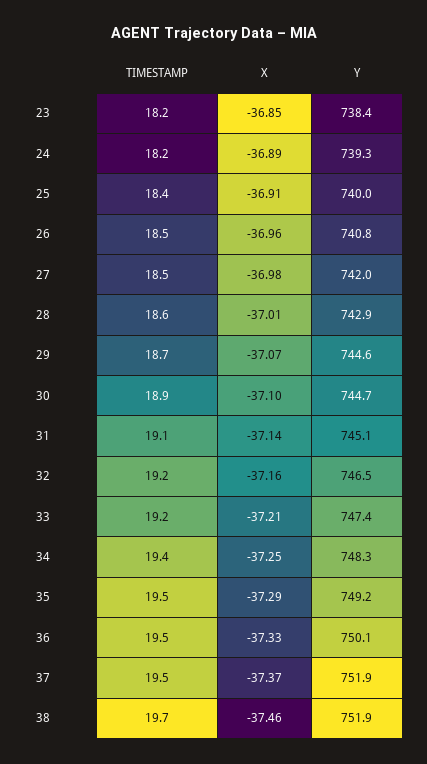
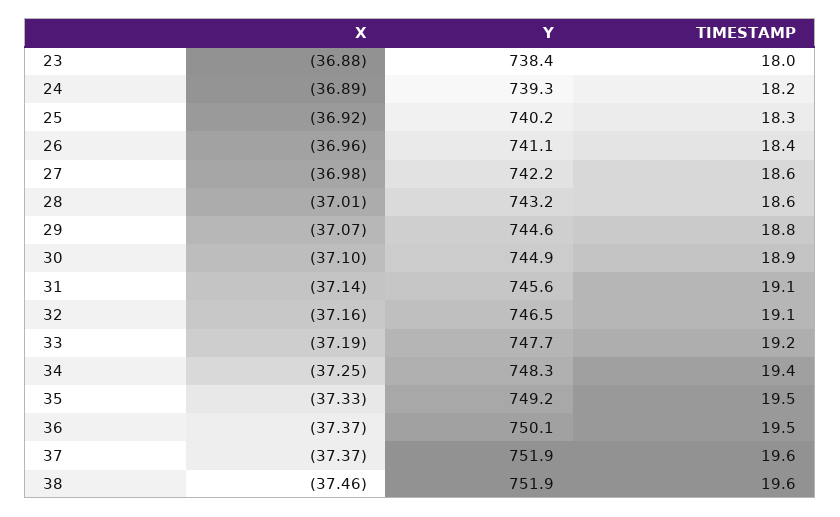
TIMESTAMP, 23: 18.2 -> 18
X, 23: -36.85 -> -36.88
TIMESTAMP, 25: 18.4 -> 18.3
X, 25: -36.91 -> -36.92
Y, 25: 740 -> 740.2
TIMESTAMP, 26: 18.5 -> 18.4
Y, 26: 740.8 -> 741.1
TIMESTAMP, 27: 18.5 -> 18.6
Y, 27: 742 -> 742.2
Y, 28: 742.9 -> 743.2
TIMESTAMP, 29: 18.7 -> 18.8
Y, 30: 744.7 -> 744.9
Y, 31: 745.1 -> 745.6
TIMESTAMP, 32: 19.2 -> 19.1
X, 33: -37.21 -> -37.19
Y, 33: 747.4 -> 747.7
X, 35: -37.29 -> -37.33
X, 36: -37.33 -> -37.37
TIMESTAMP, 37: 19.5 -> 19.6
TIMESTAMP, 38: 19.7 -> 19.6

